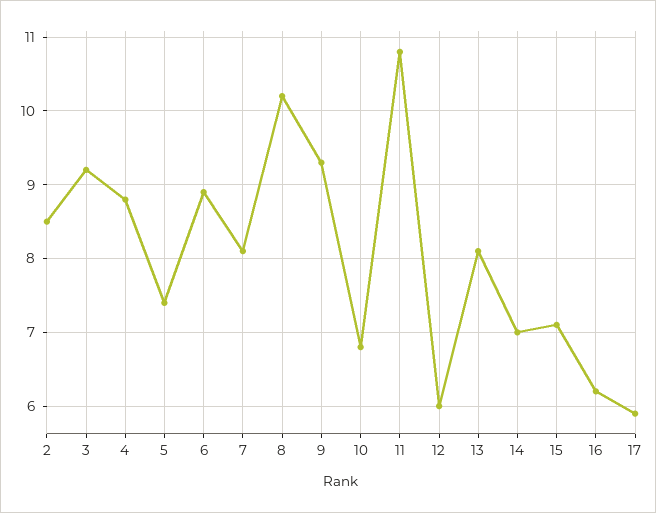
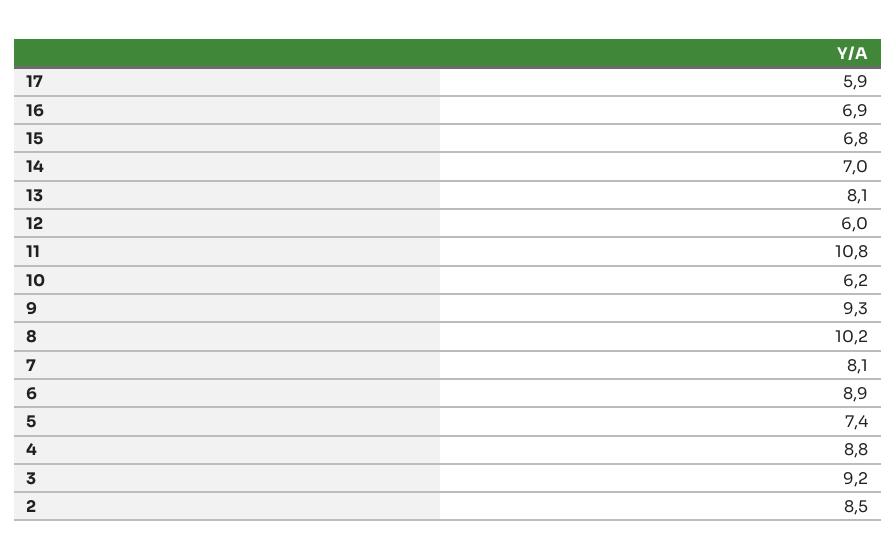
10: 6.8 -> 6.2
15: 7.1 -> 6.8
16: 6.2 -> 6.9

